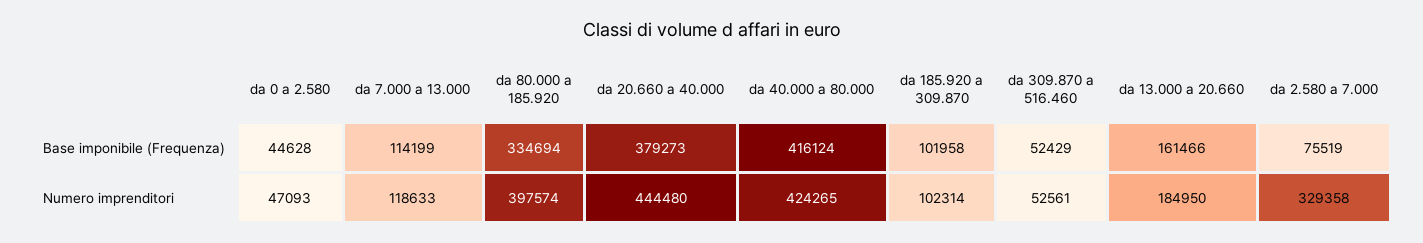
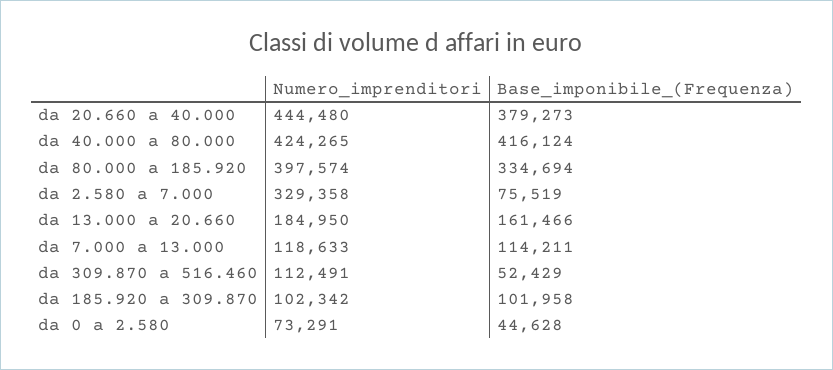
da 7.000 a 13.000, Base imponibile (Frequenza): 114199 -> 114211
da 0 a 2.580, Numero imprenditori: 47093 -> 73291
da 185.920 a 309.870, Numero imprenditori: 102314 -> 102342
da 309.870 a 516.460, Numero imprenditori: 52561 -> 112491

